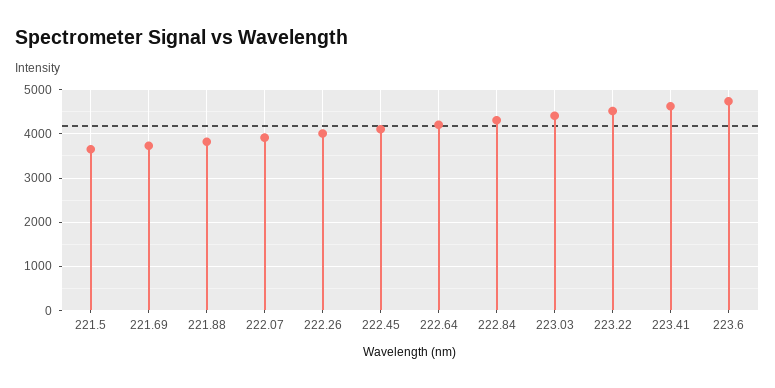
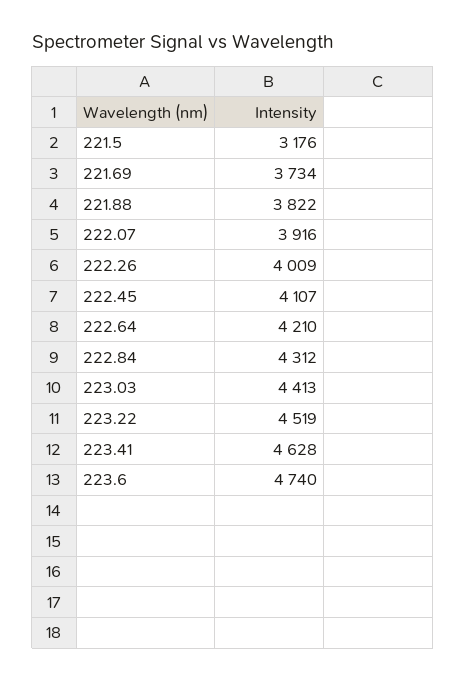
221.5: 3600 -> 3176

